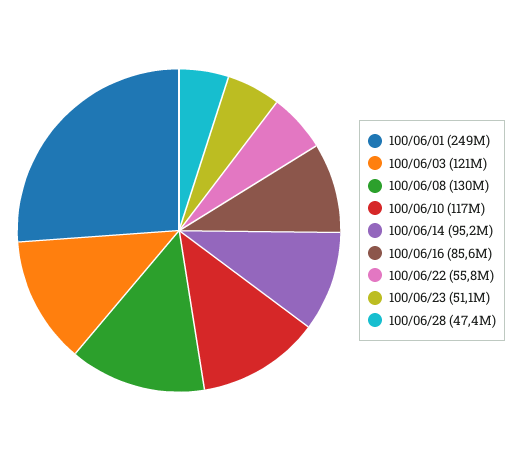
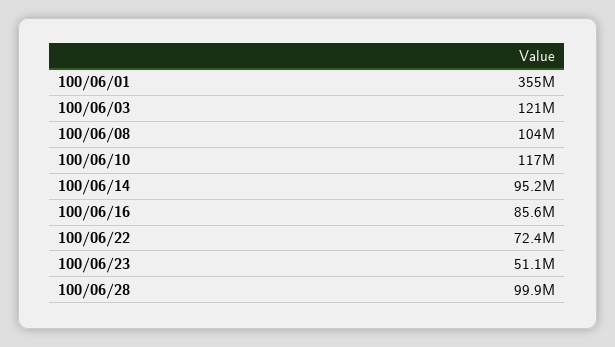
100/06/01: 249000000 -> 355000000
100/06/08: 130000000 -> 104000000
100/06/22: 55800000 -> 72400000
100/06/28: 47400000 -> 99900000

